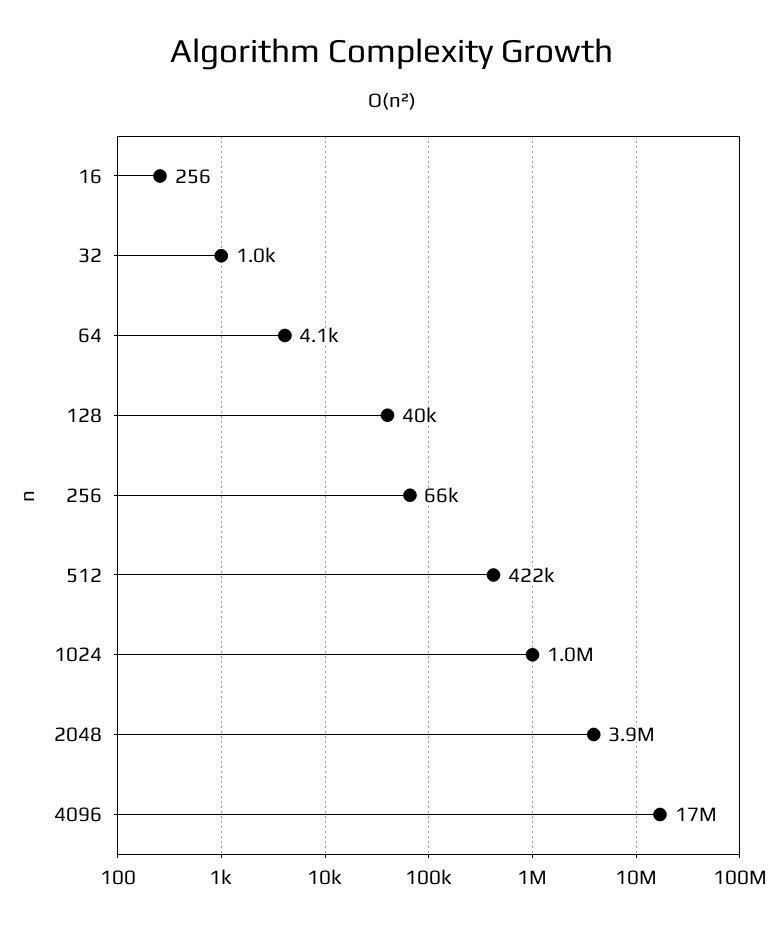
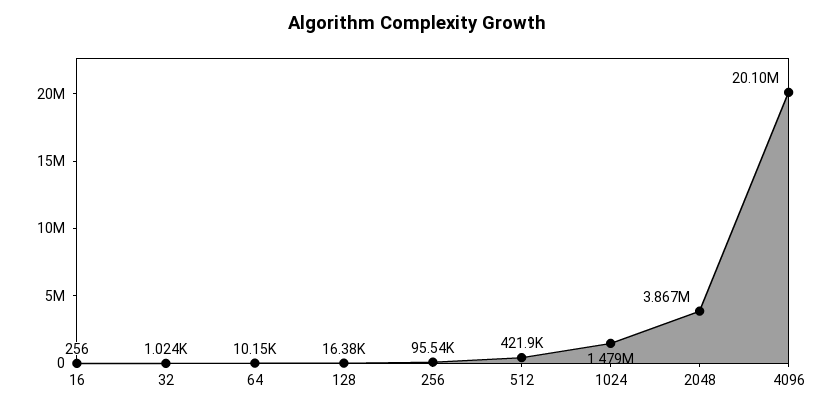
64: 4100 -> 10150
128: 40000 -> 16380
256: 66000 -> 95540
1024: 1000000 -> 1479000
4096: 17000000 -> 20100000

